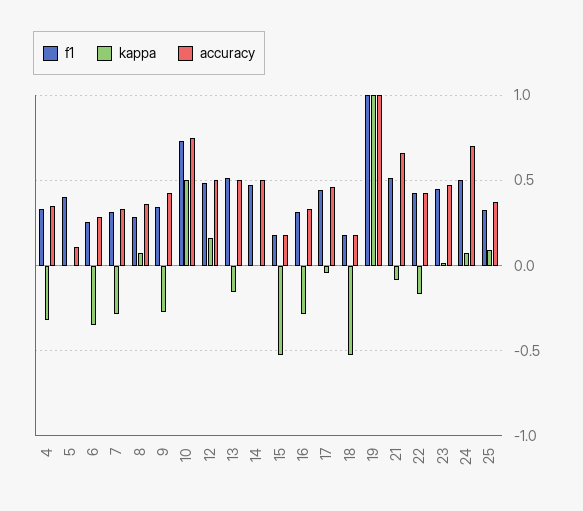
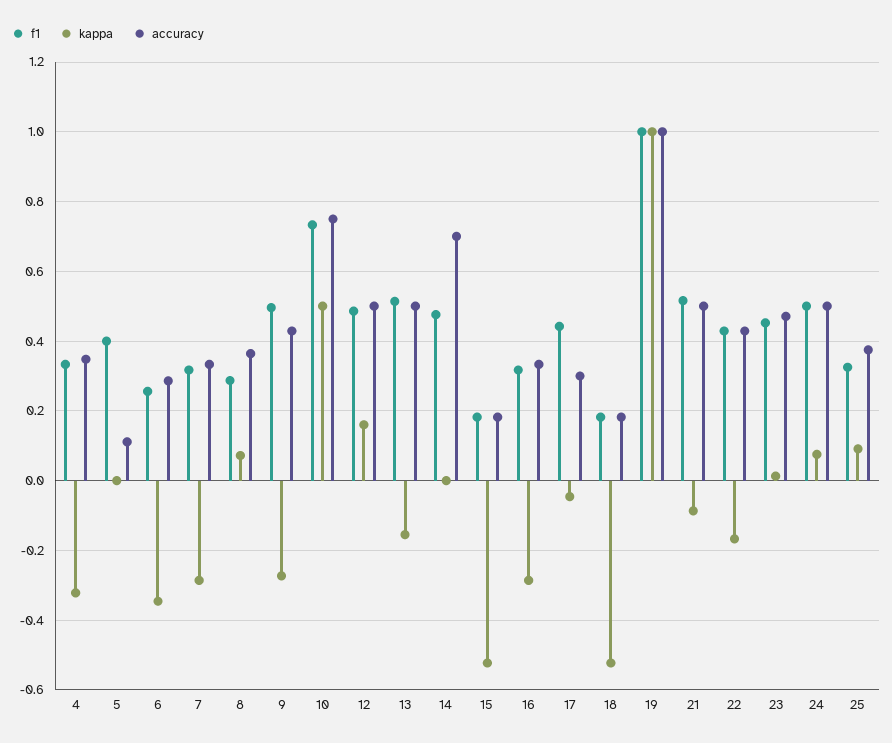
f1, 9: 0.35 -> 0.5
accuracy, 14: 0.5 -> 0.7
accuracy, 17: 0.45 -> 0.3
accuracy, 21: 0.65 -> 0.5
accuracy, 24: 0.7 -> 0.5

